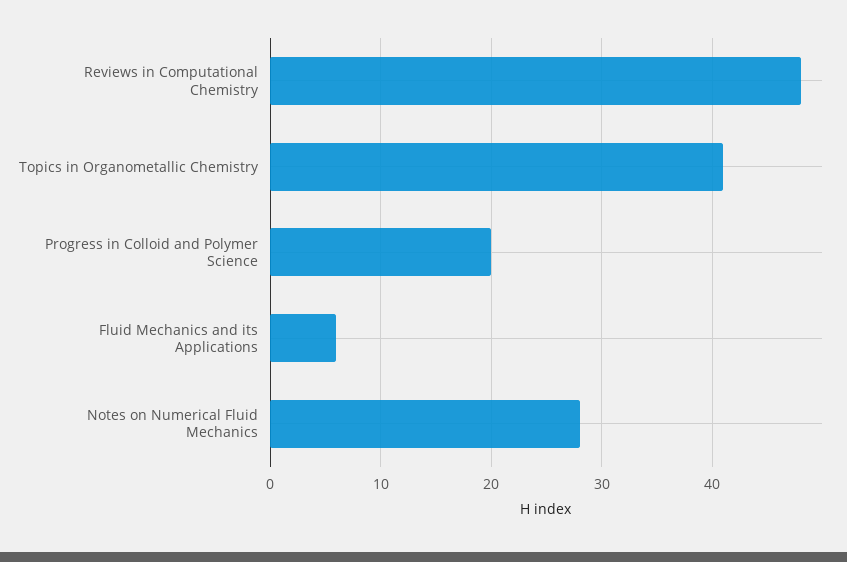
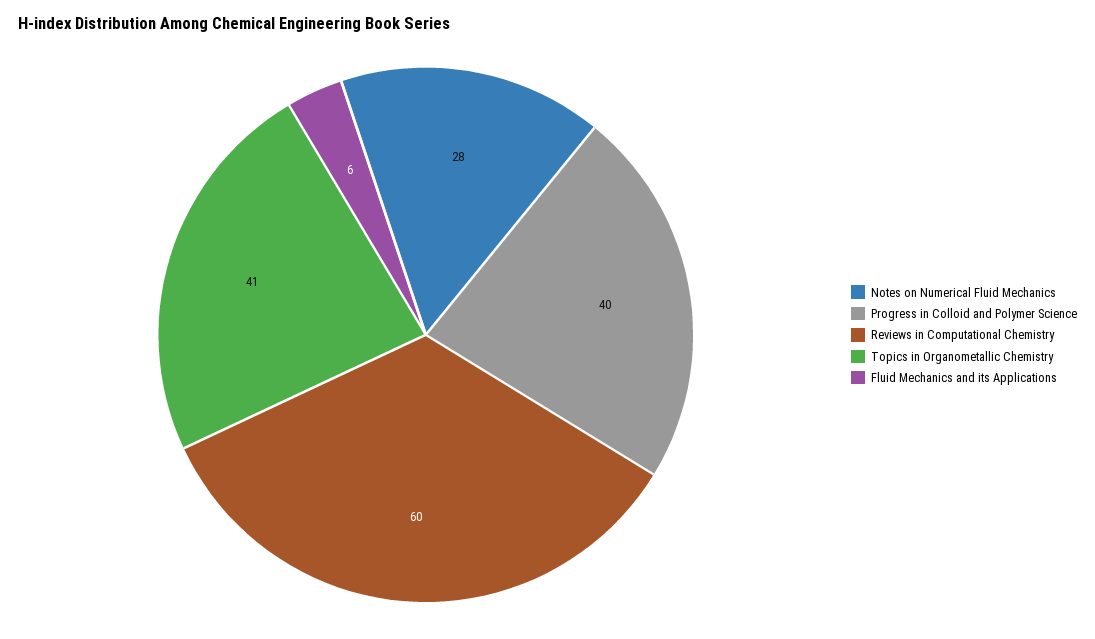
Reviews in Computational Chemistry: 48 -> 60
Progress in Colloid and Polymer Science: 20 -> 40

